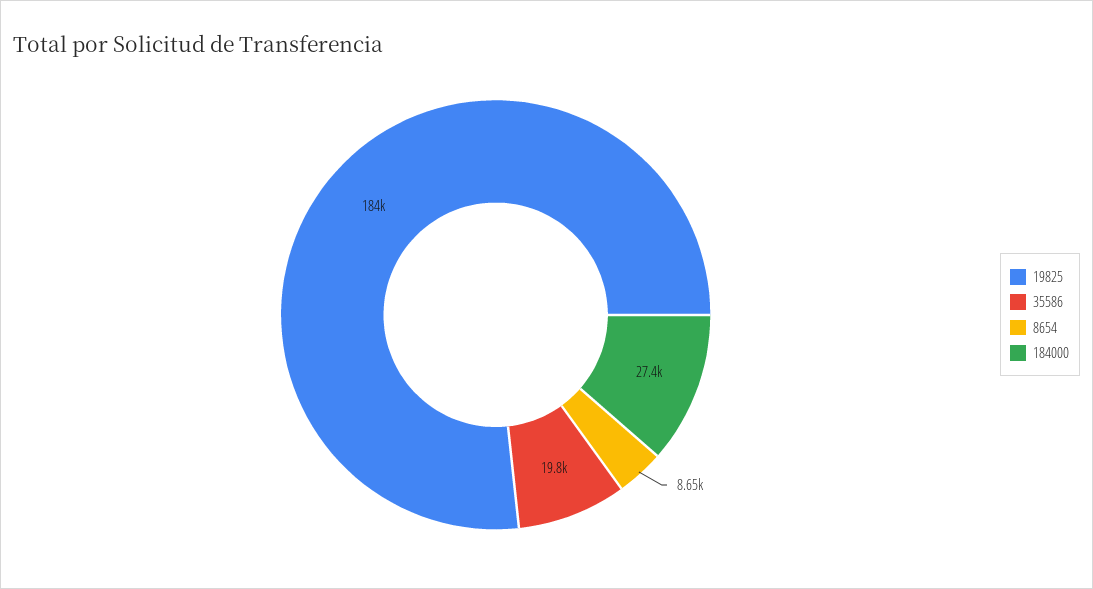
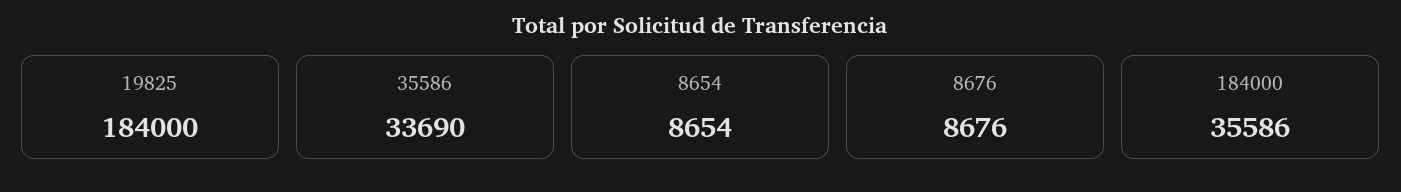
35586: 19800 -> 33690
184000: 27400 -> 35586
8676: none -> 8676

